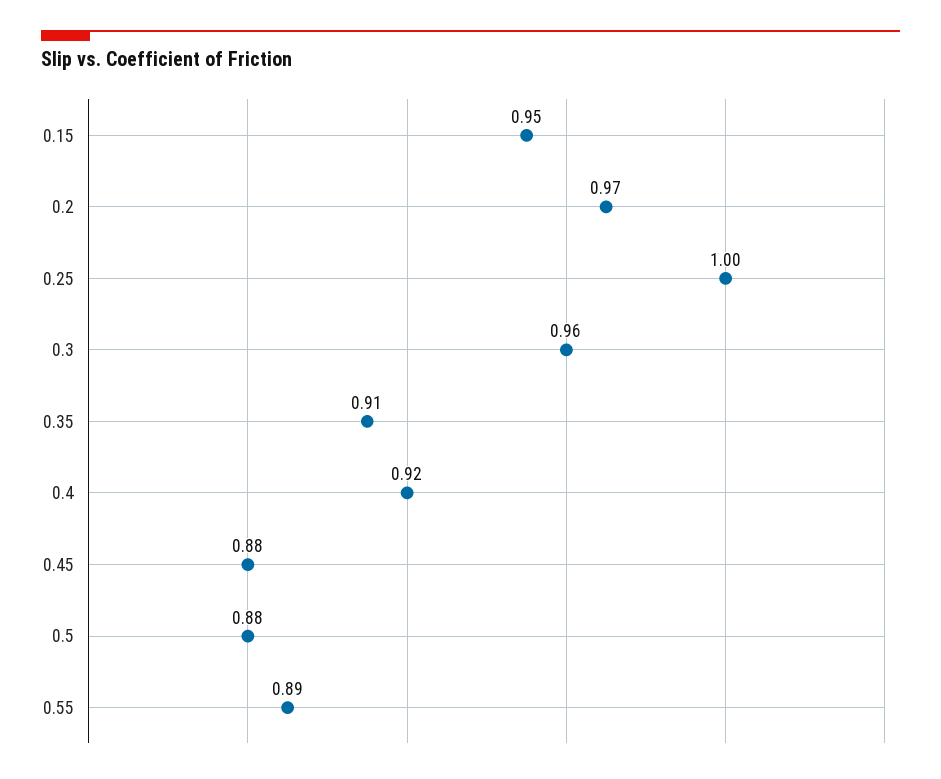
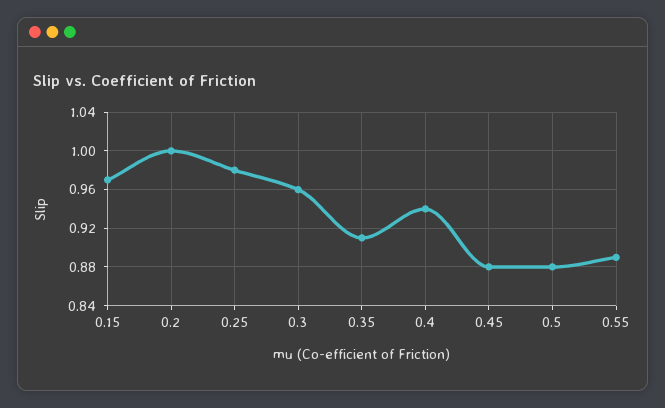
0.15: 0.95 -> 0.97
0.2: 0.97 -> 1
0.25: 1 -> 0.98
0.4: 0.92 -> 0.94

